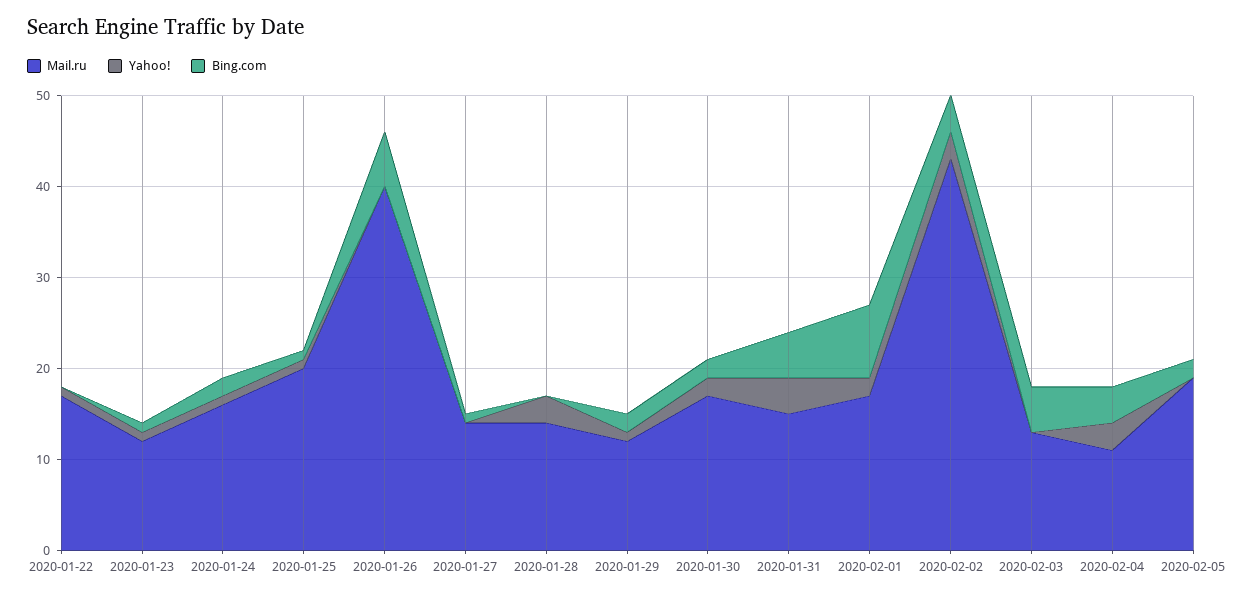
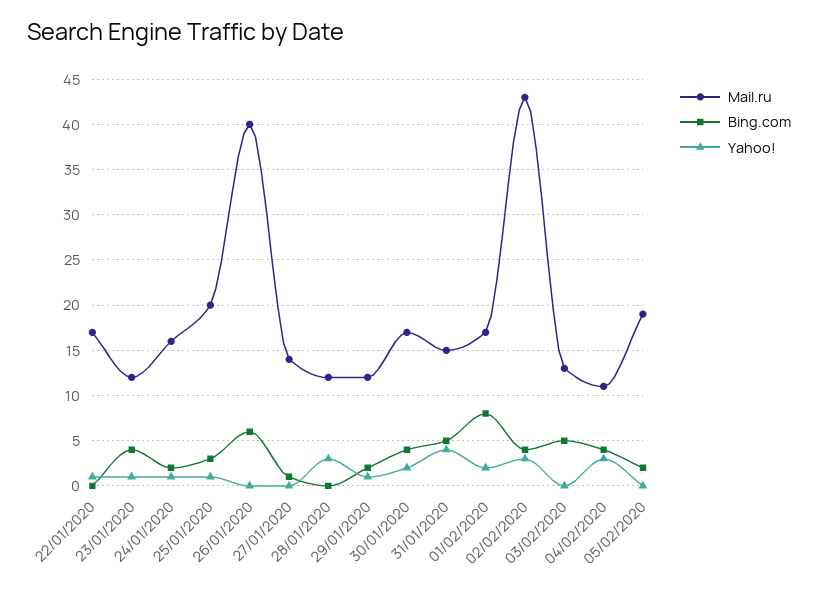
Bing.com, 2020-01-23: 1 -> 4
Bing.com, 2020-01-25: 1 -> 3
Mail.ru, 2020-01-28: 14 -> 12
Bing.com, 2020-01-30: 2 -> 4

